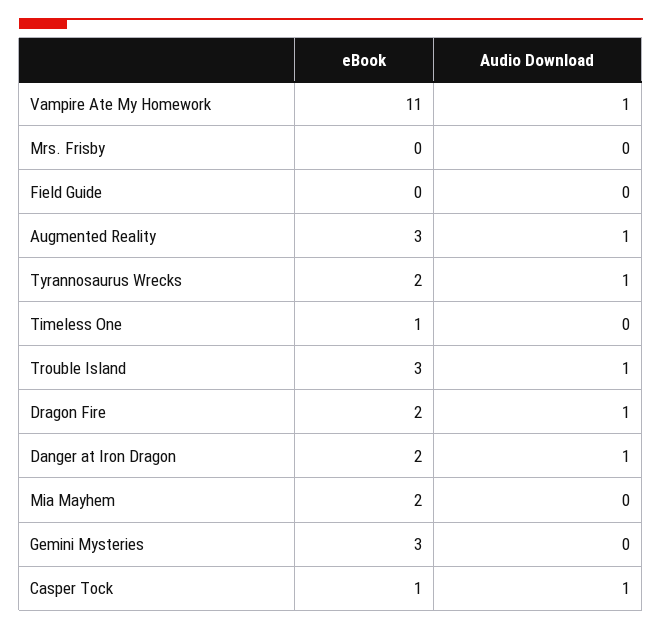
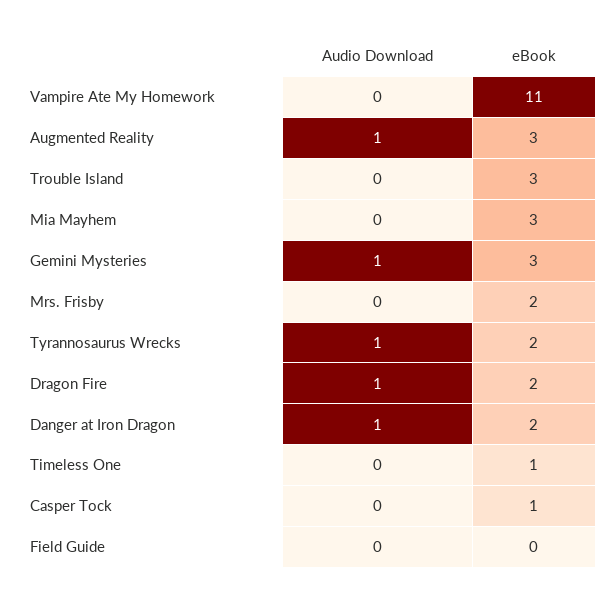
Audio Download, Vampire Ate My Homework: 1 -> 0
eBook, Mrs. Frisby: 0 -> 2
Audio Download, Trouble Island: 1 -> 0
eBook, Mia Mayhem: 2 -> 3
Audio Download, Gemini Mysteries: 0 -> 1
Audio Download, Casper Tock: 1 -> 0

